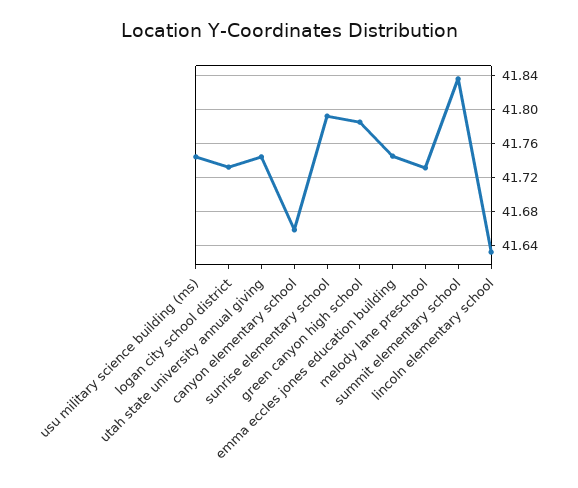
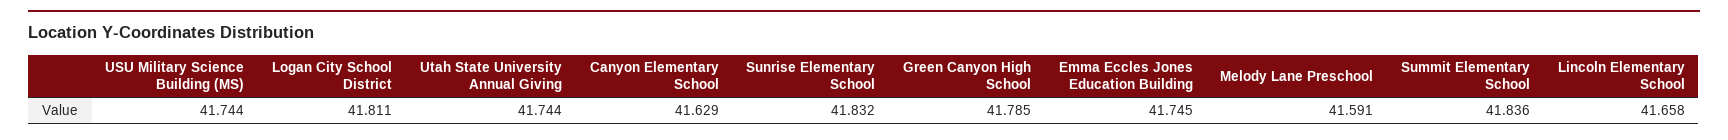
logan city school district: 41.73 -> 41.811
canyon elementary school: 41.66 -> 41.629
sunrise elementary school: 41.79 -> 41.832
melody lane preschool: 41.73 -> 41.591
lincoln elementary school: 41.63 -> 41.658

